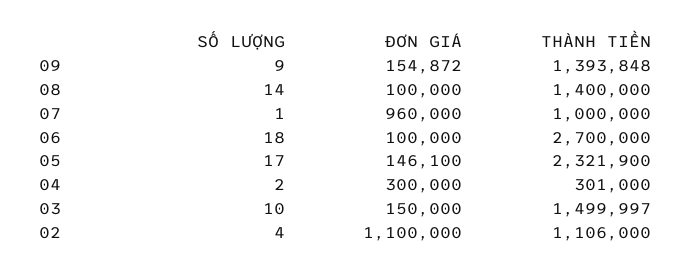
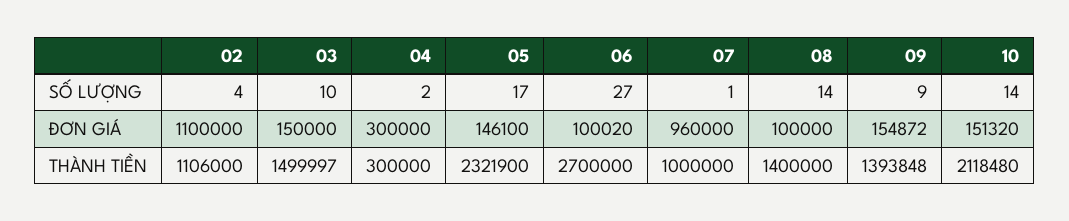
SỐ LƯỢNG, 06: 18 -> 27
ĐƠN GIÁ, 06: 100000 -> 100020
THÀNH TIỀN, 04: 301000 -> 300000
SỐ LƯỢNG, 10: none -> 14
ĐƠN GIÁ, 10: none -> 151320
THÀNH TIỀN, 10: none -> 2118480

